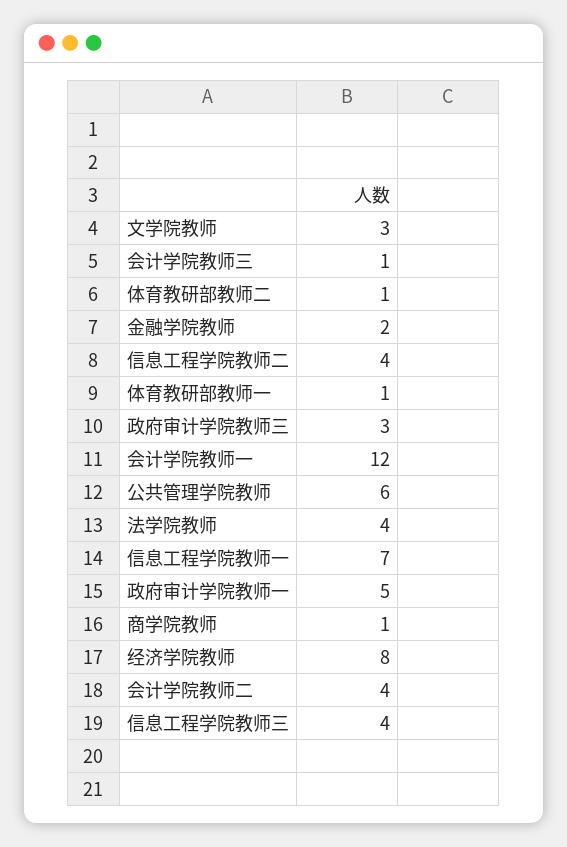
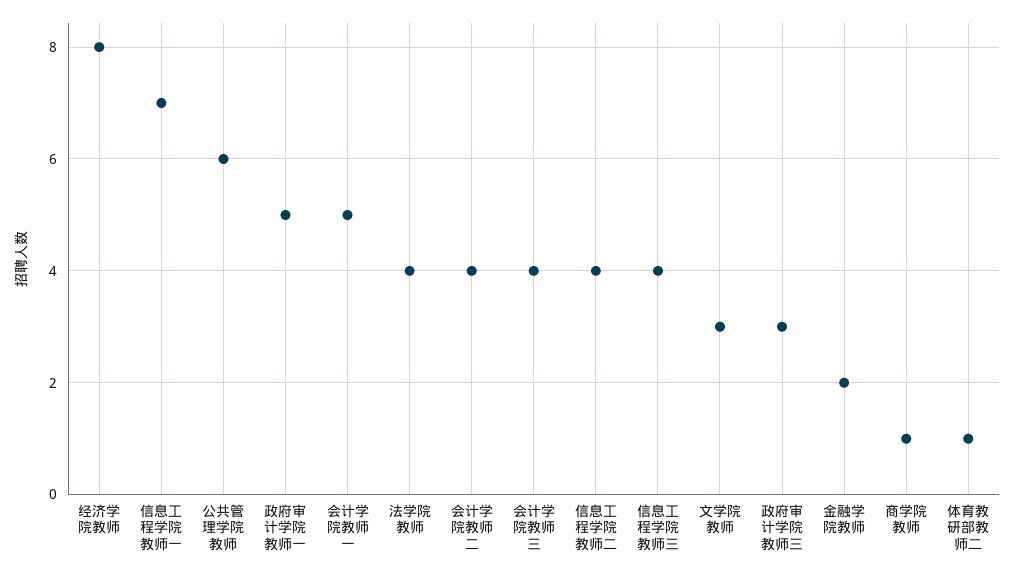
会计学院教师三: 1 -> 4
体育教研部教师一: 1 -> none
会计学院教师一: 12 -> 5

